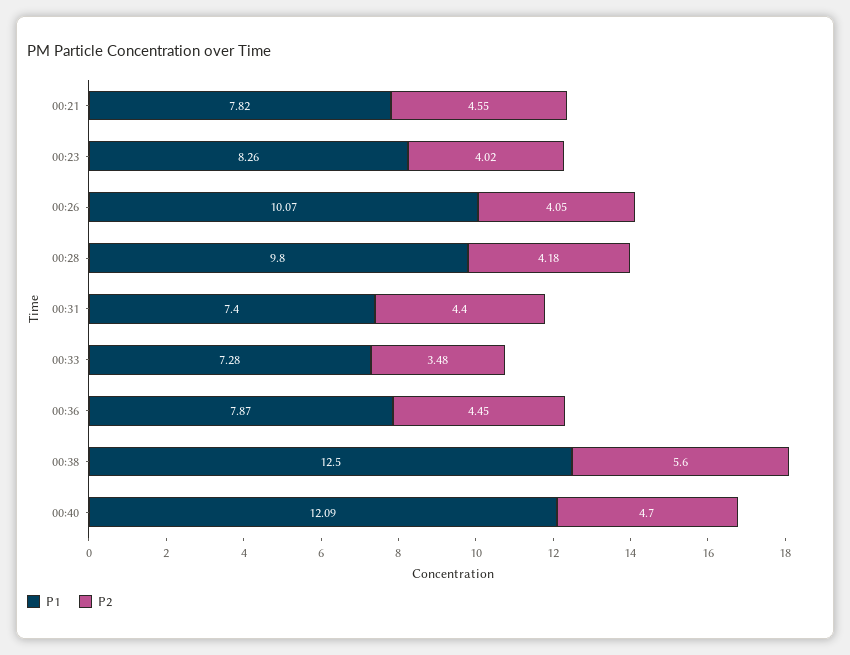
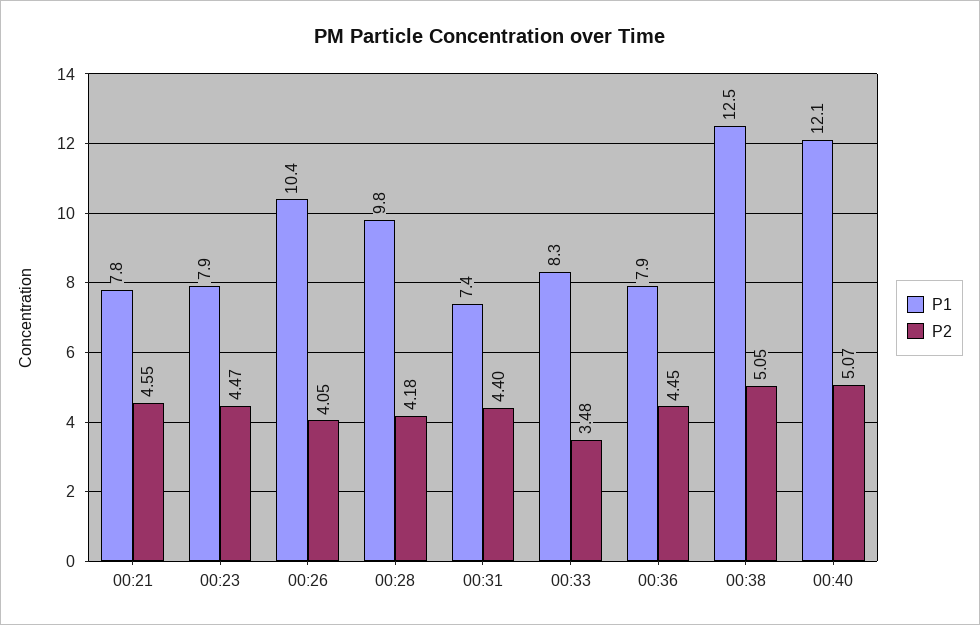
P1, 00:23: 8.26 -> 7.9
P2, 00:23: 4.02 -> 4.47
P1, 00:26: 10.07 -> 10.4
P1, 00:33: 7.28 -> 8.3
P2, 00:38: 5.6 -> 5.05
P2, 00:40: 4.7 -> 5.07

